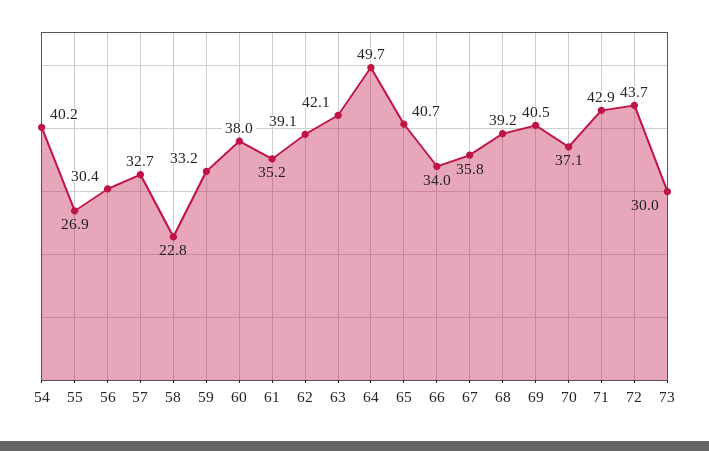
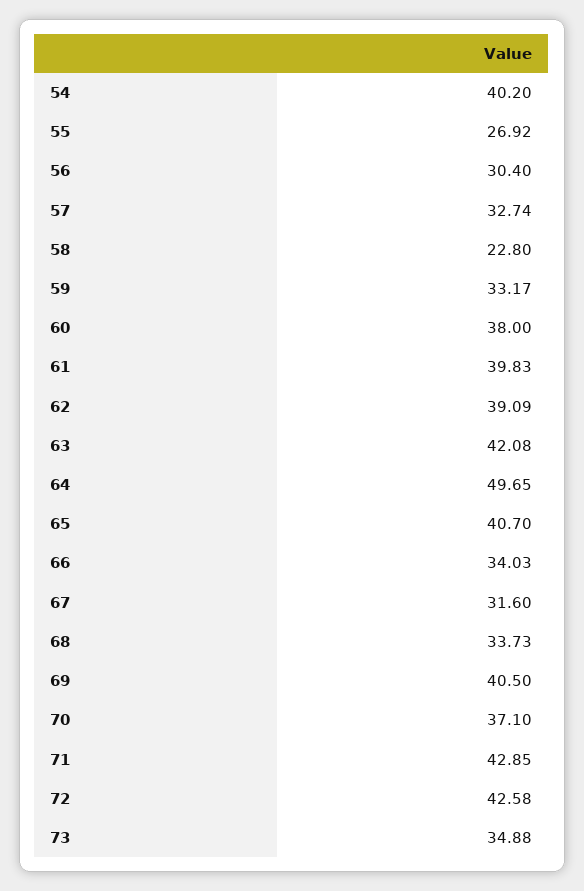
61: 35.2 -> 39.83
67: 35.8 -> 31.6
68: 39.2 -> 33.73
72: 43.7 -> 42.58
73: 30 -> 34.88

